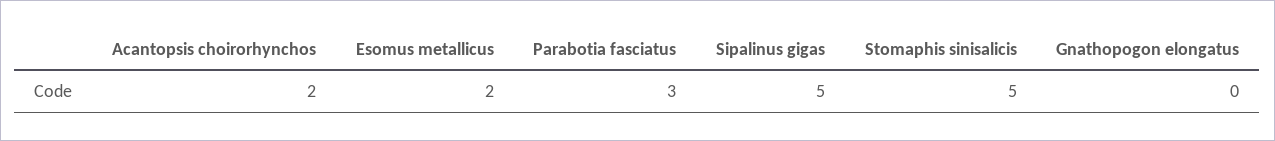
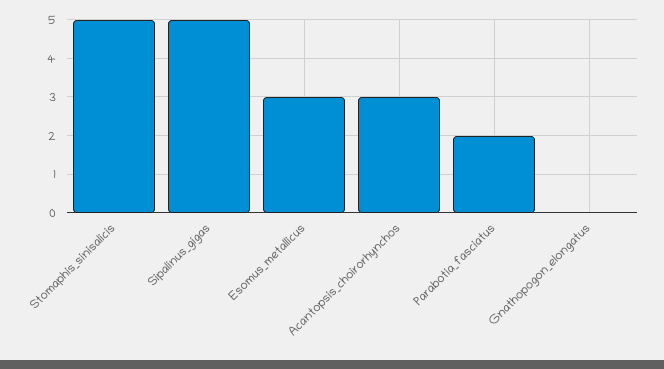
Acantopsis choirorhynchos: 2 -> 3
Esomus metallicus: 2 -> 3
Parabotia fasciatus: 3 -> 2

